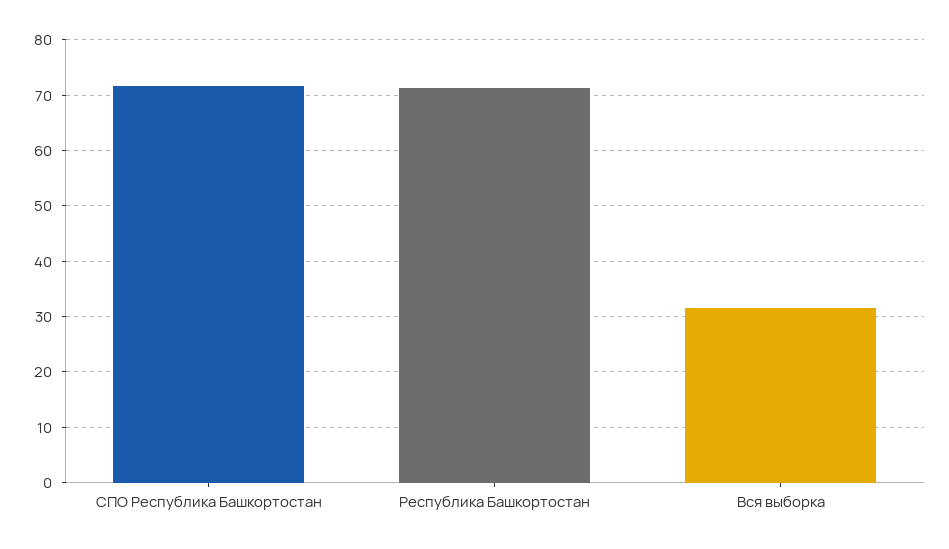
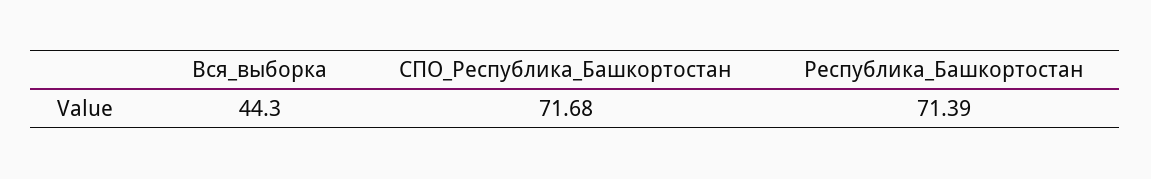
Вся выборка: 32 -> 44.3

